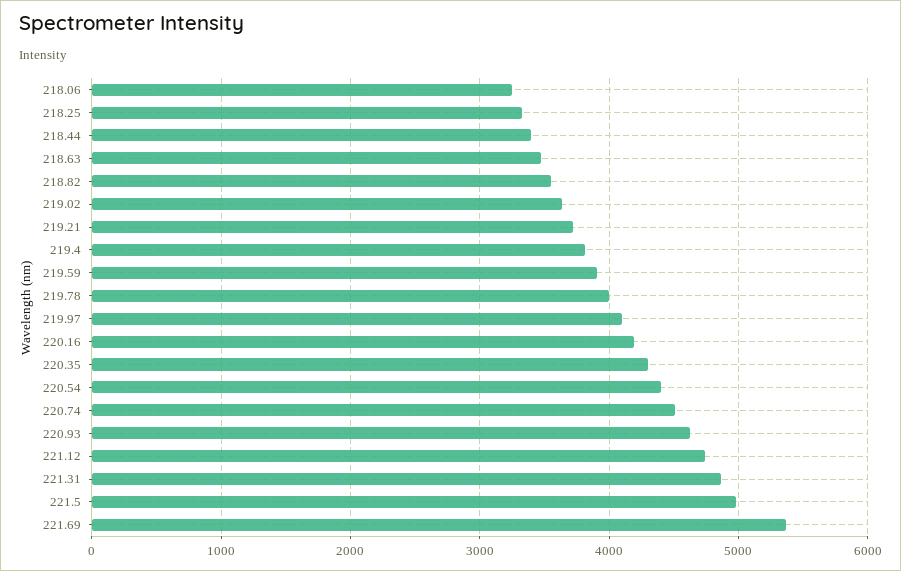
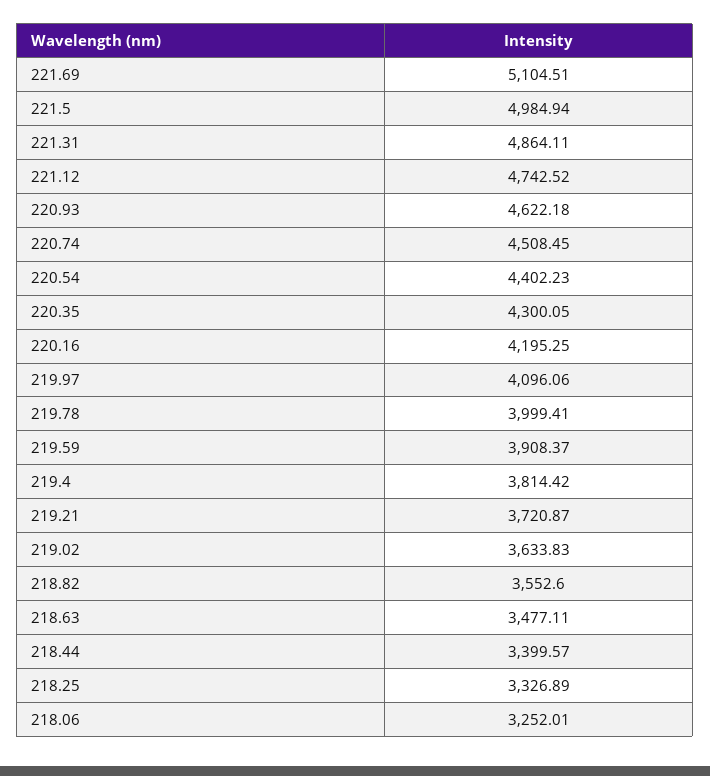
221.69: 5400 -> 5104.51

